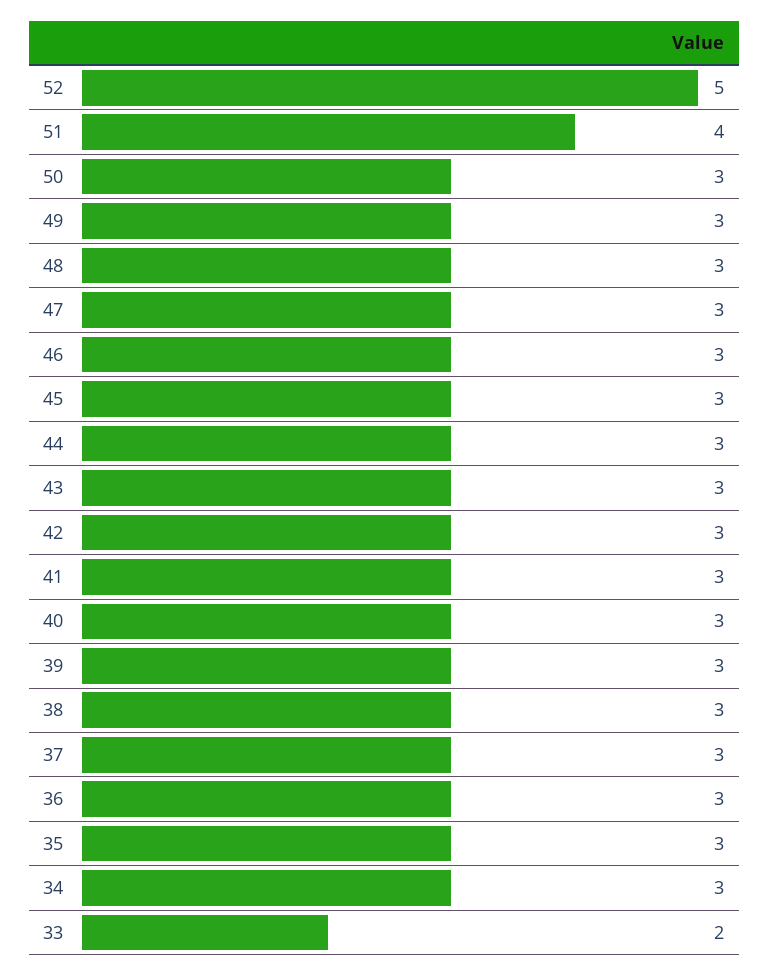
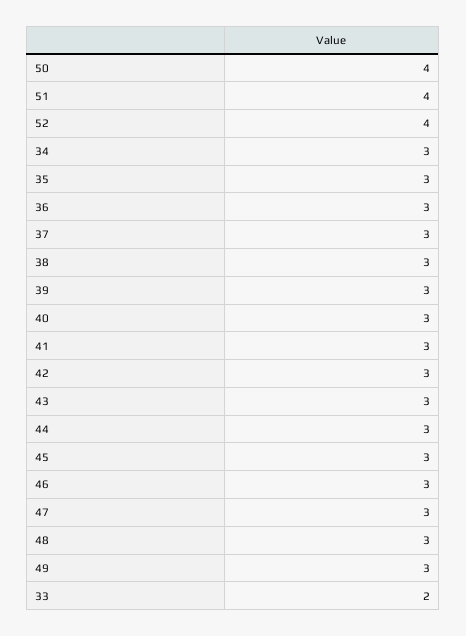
52: 5 -> 4
50: 3 -> 4

